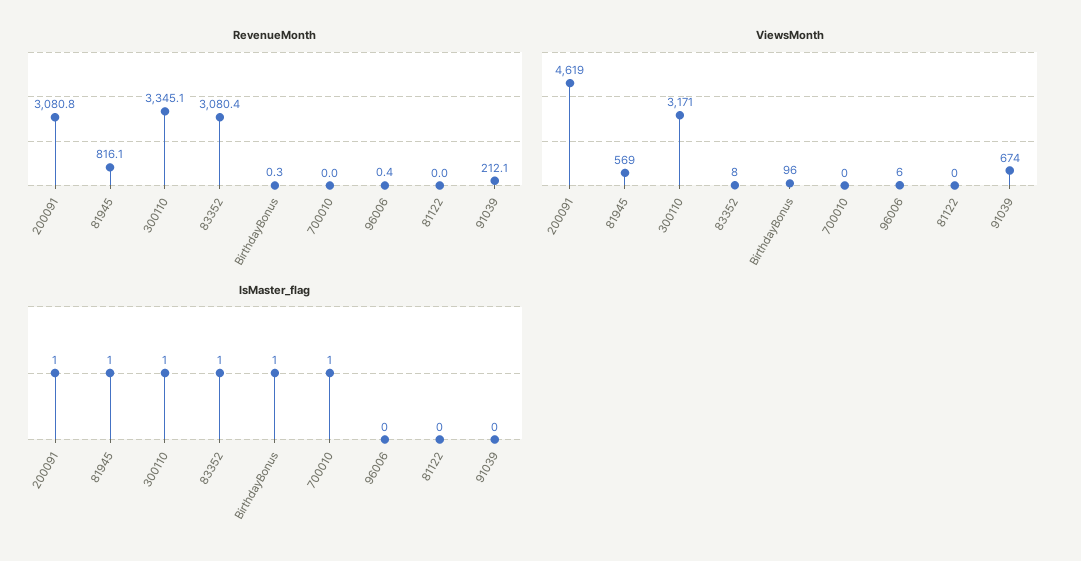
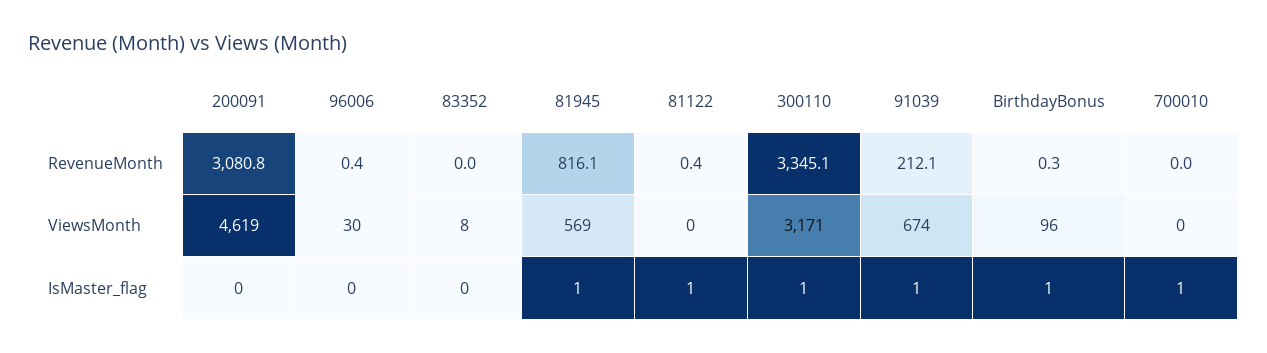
RevenueMonth, 83352: 3080.4 -> 0
RevenueMonth, 81122: 0 -> 0.4
ViewsMonth, 96006: 6 -> 30
IsMaster_flag, 200091: 1 -> 0
IsMaster_flag, 83352: 1 -> 0
IsMaster_flag, 81122: 0 -> 1
IsMaster_flag, 91039: 0 -> 1

